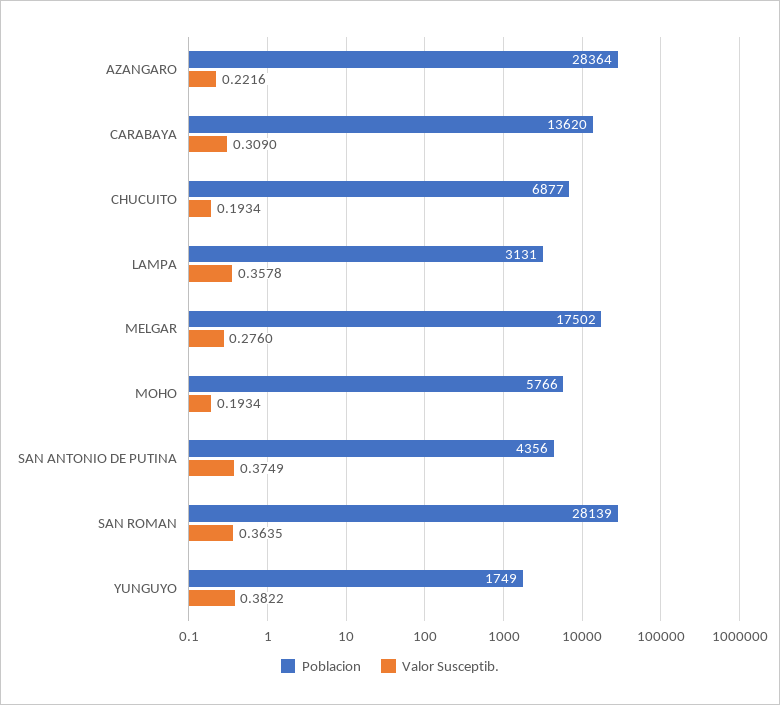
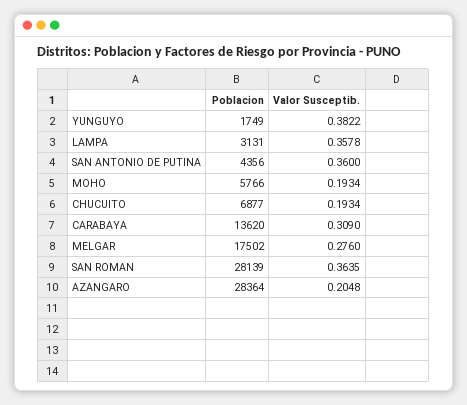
Valor Susceptib., AZANGARO: 0.2216 -> 0.2048
Valor Susceptib., SAN ANTONIO DE PUTINA: 0.3749 -> 0.36

